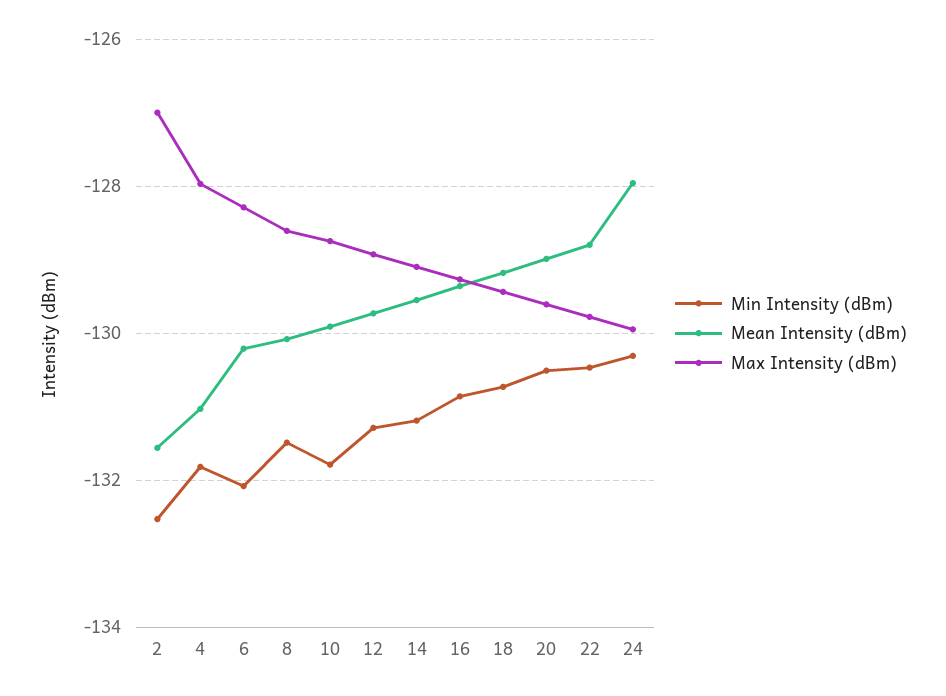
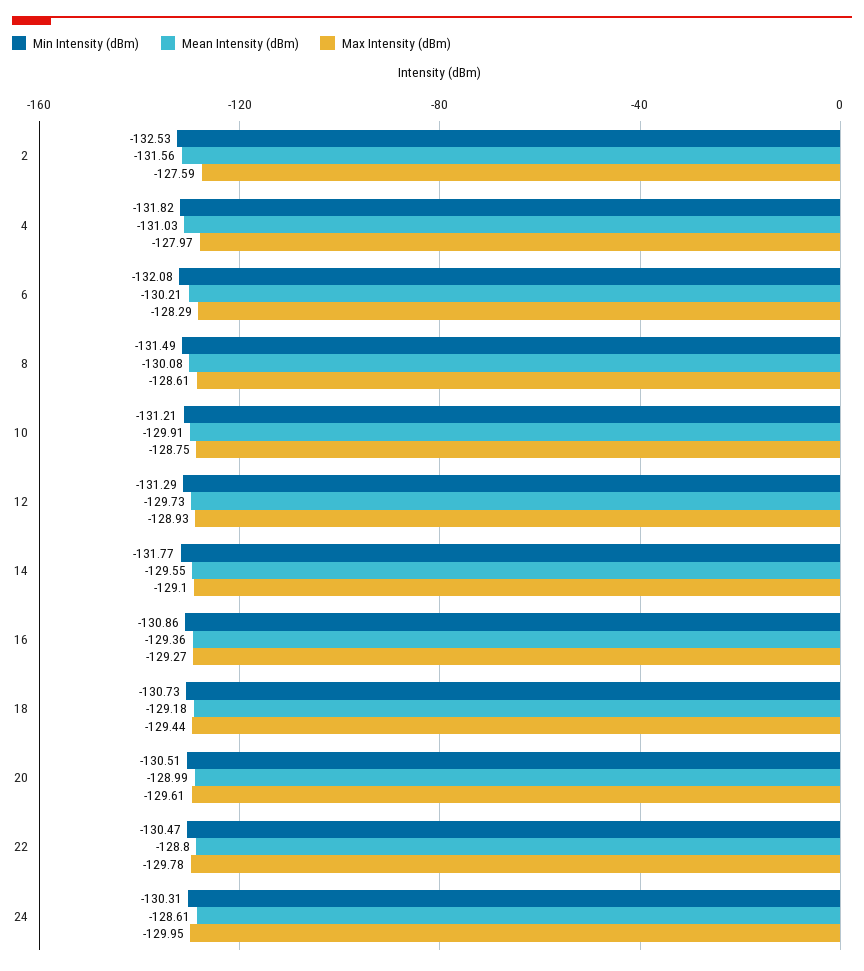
Max Intensity (dBm), 2: -127 -> -127.59
Min Intensity (dBm), 10: -131.8 -> -131.21
Min Intensity (dBm), 14: -131.2 -> -131.77
Mean Intensity (dBm), 24: -128 -> -128.61

